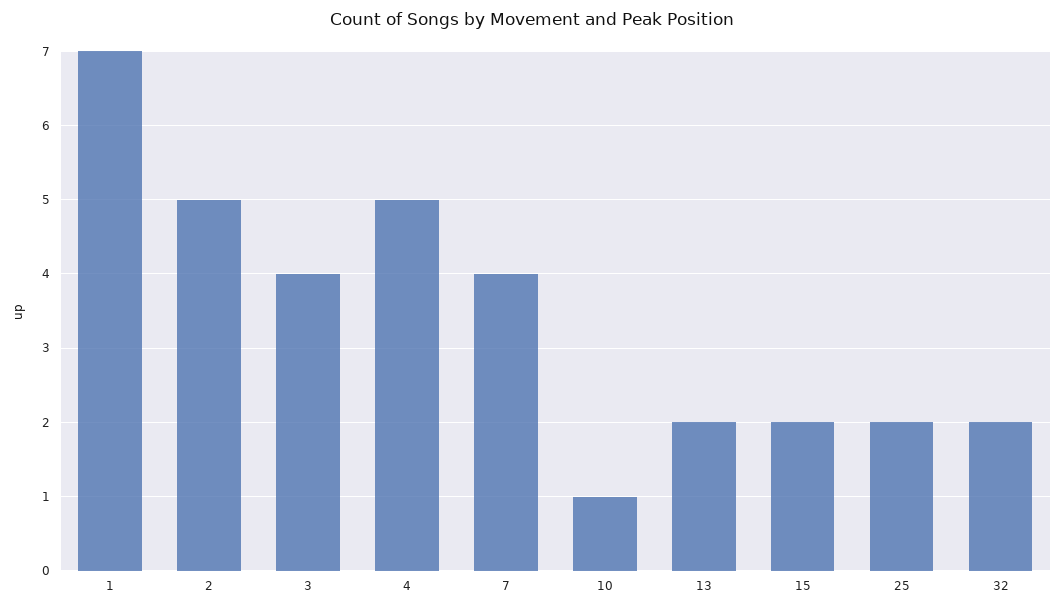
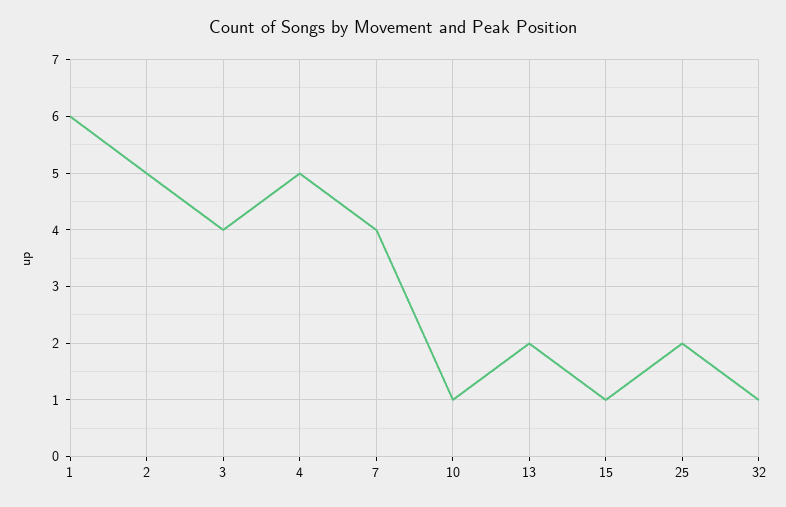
1: 7 -> 6
15: 2 -> 1
32: 2 -> 1

